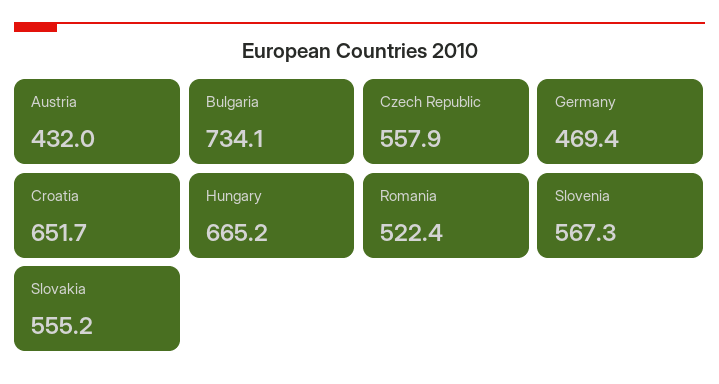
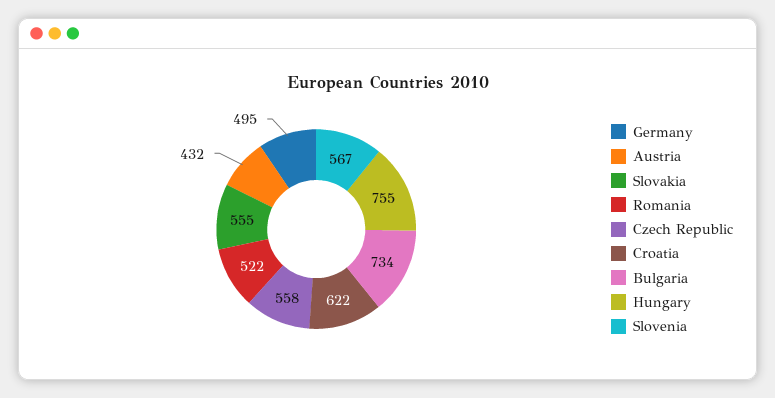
Germany: 469.4 -> 495
Croatia: 651.7 -> 622
Hungary: 665.2 -> 755

